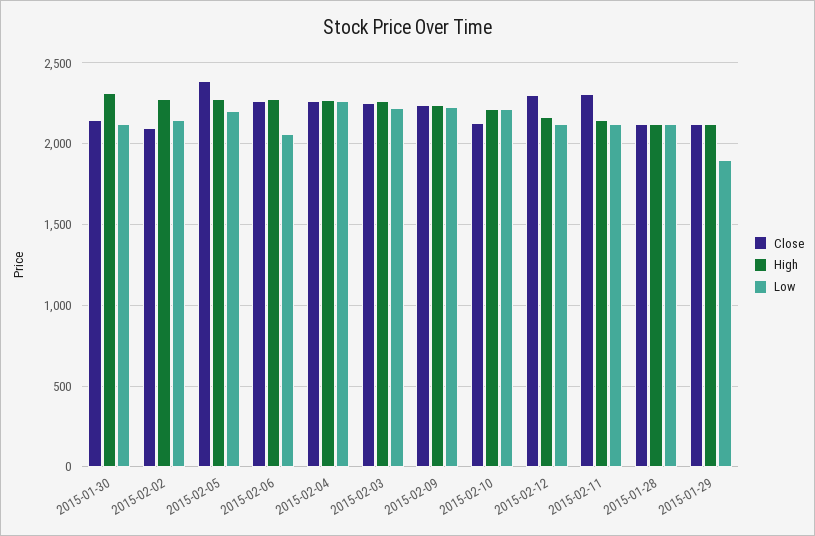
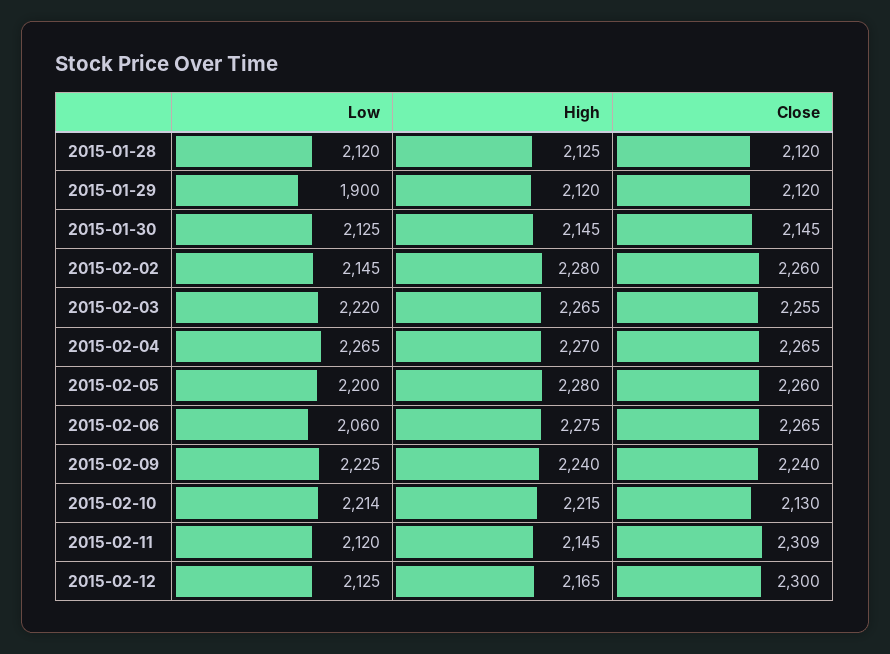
High, 2015-01-30: 2300 -> 2145
Close, 2015-02-02: 2100 -> 2260
Close, 2015-02-05: 2400 -> 2260

